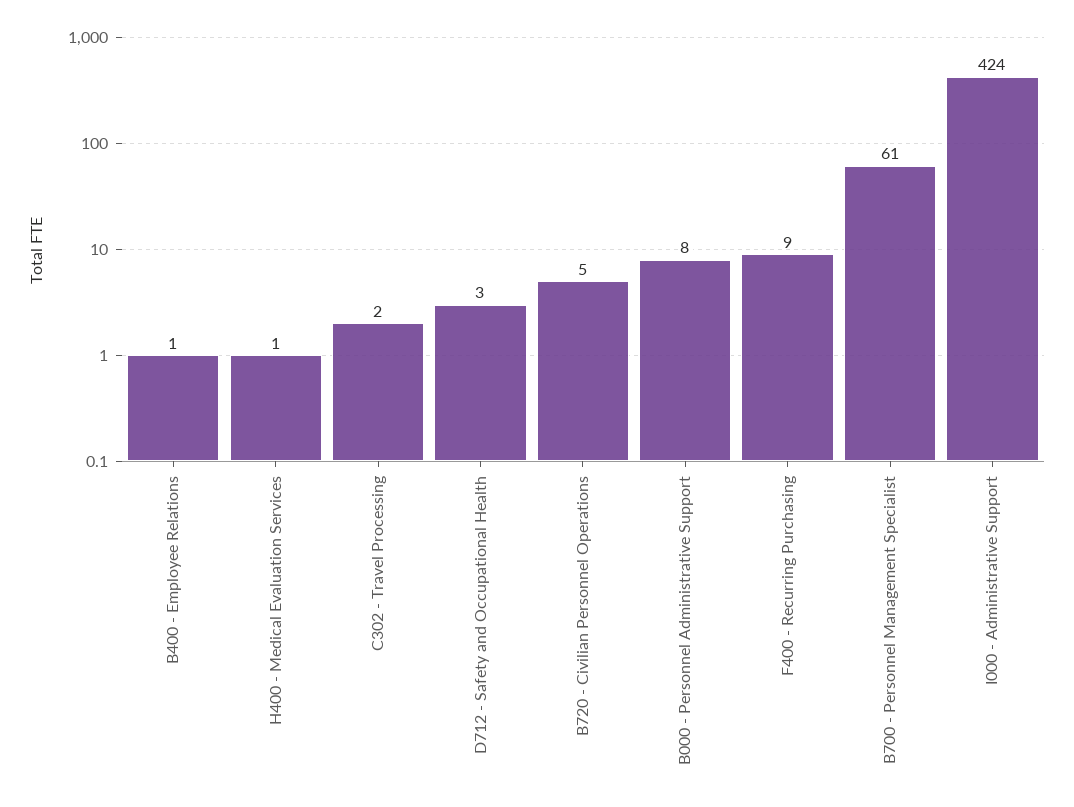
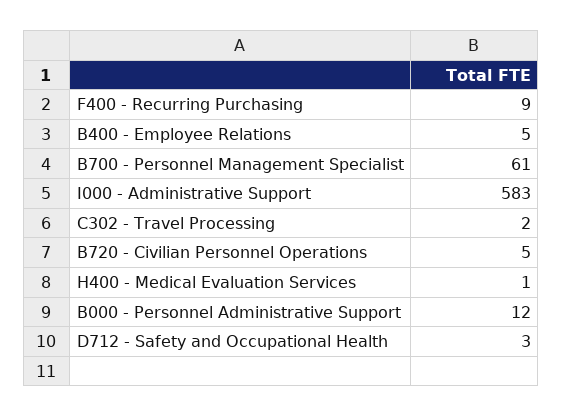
B400 - Employee Relations: 1 -> 5
B000 - Personnel Administrative Support: 8 -> 12
I000 - Administrative Support: 424 -> 583

